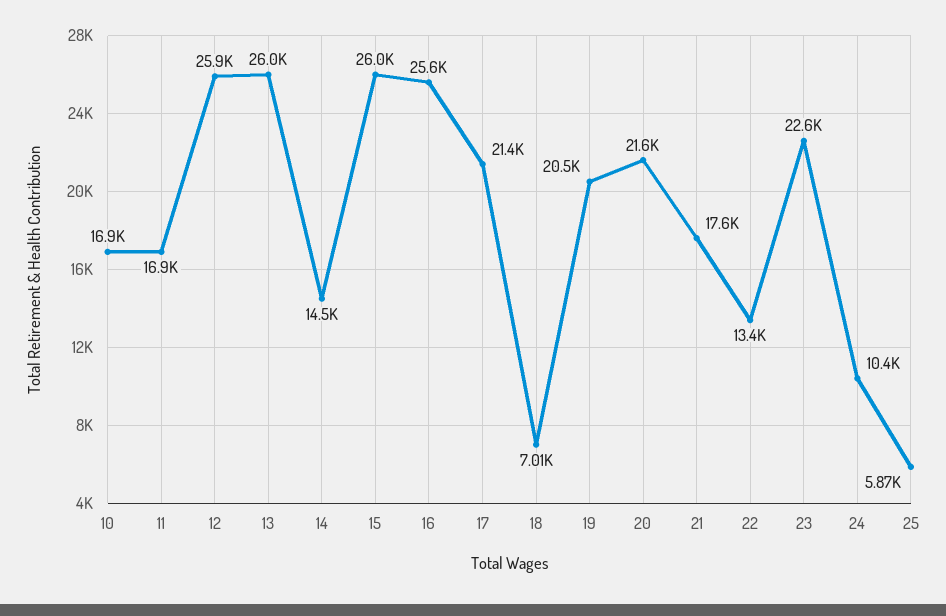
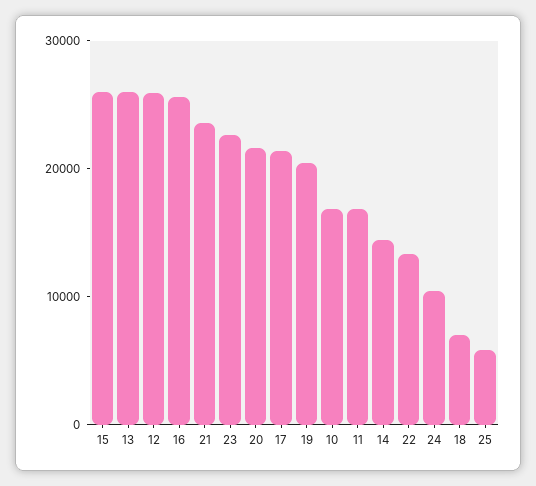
21: 17600 -> 24000

